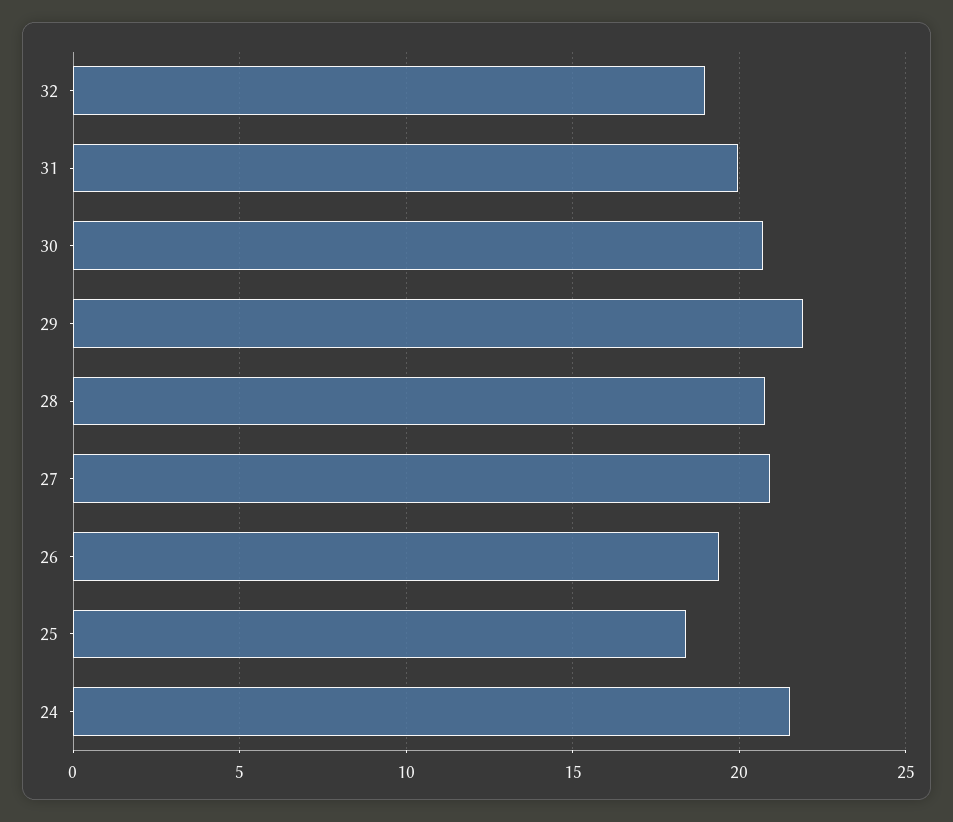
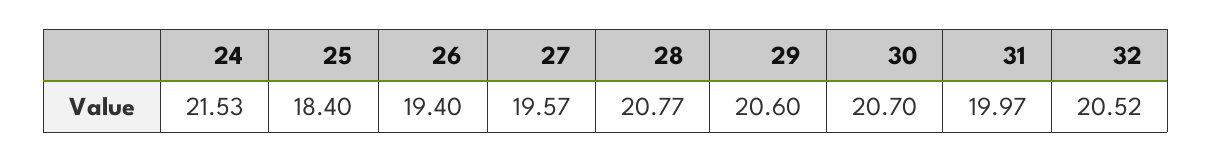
32: 19 -> 20.52
29: 22 -> 20.6
27: 21 -> 19.57

